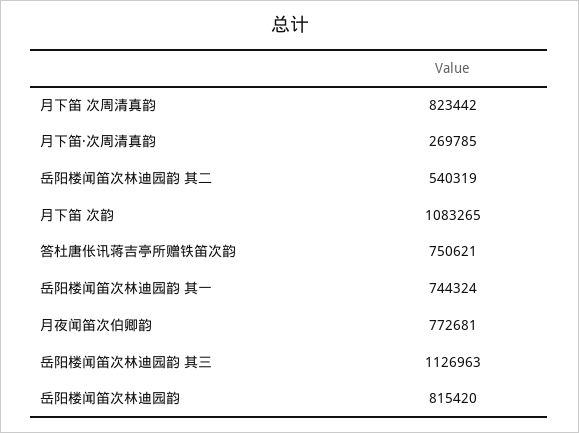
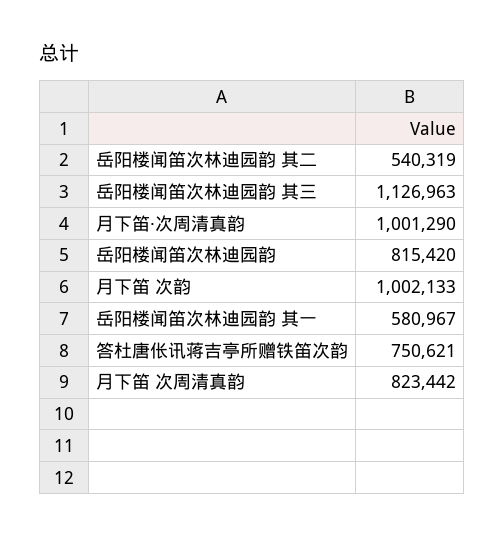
月下笛·次周清真韵: 269785 -> 1001290
月下笛 次韵: 1083265 -> 1002133
岳阳楼闻笛次林迪园韵 其一: 744324 -> 580967
月夜闻笛次伯卿韵: 772681 -> none

